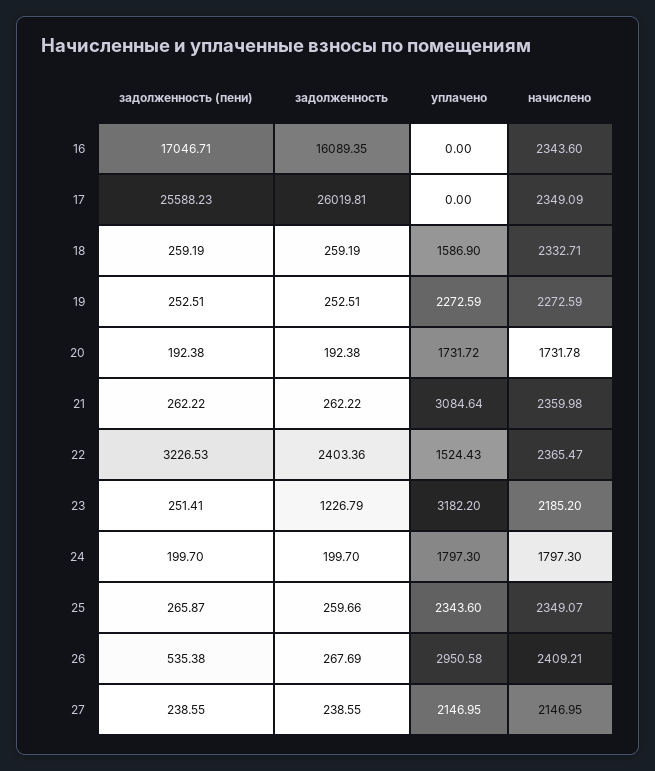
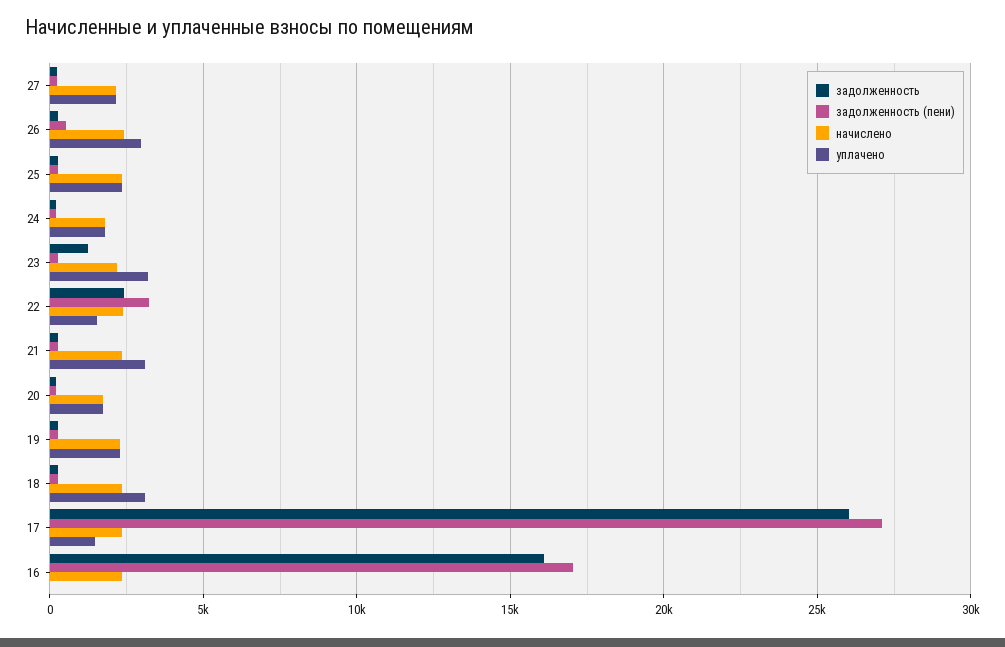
задолженность (пени), 17: 25588.23 -> 27000
уплачено, 17: 0 -> 1500
уплачено, 18: 1586.9 -> 3000

